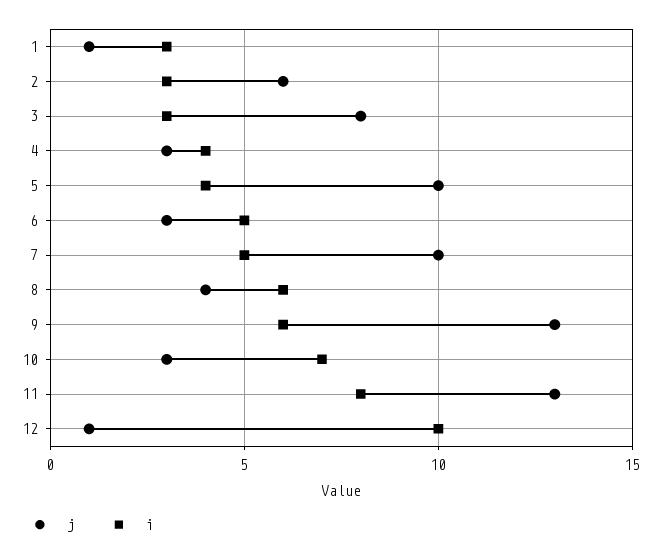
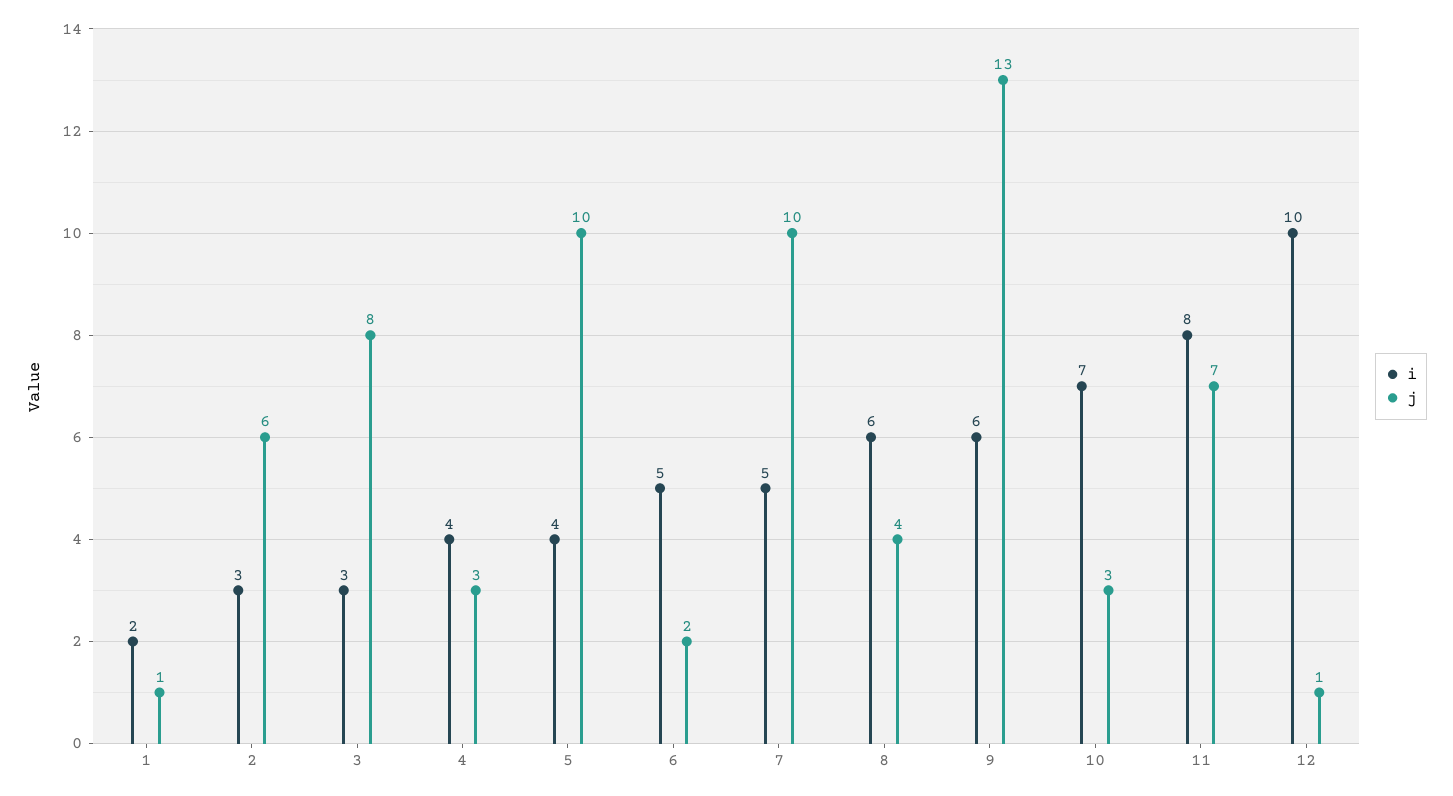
i, 1: 3 -> 2
j, 6: 3 -> 2
j, 11: 13 -> 7

